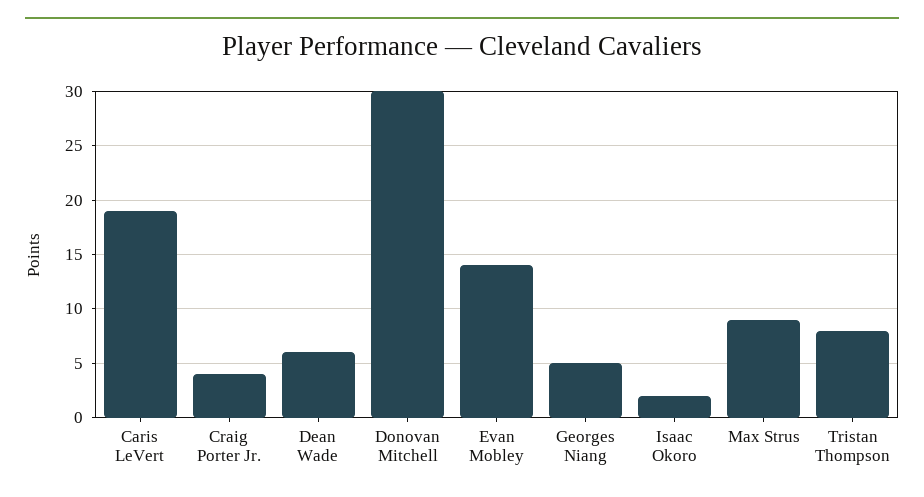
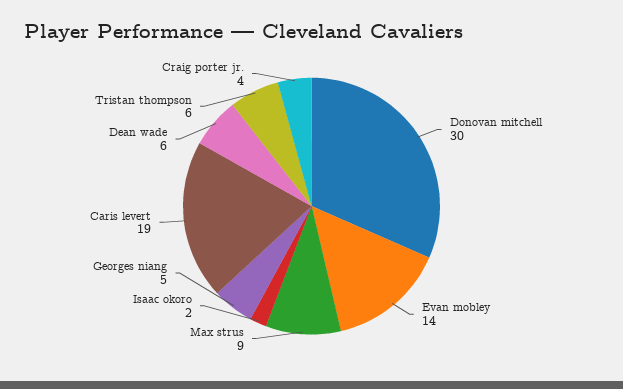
Tristan Thompson: 8 -> 6

